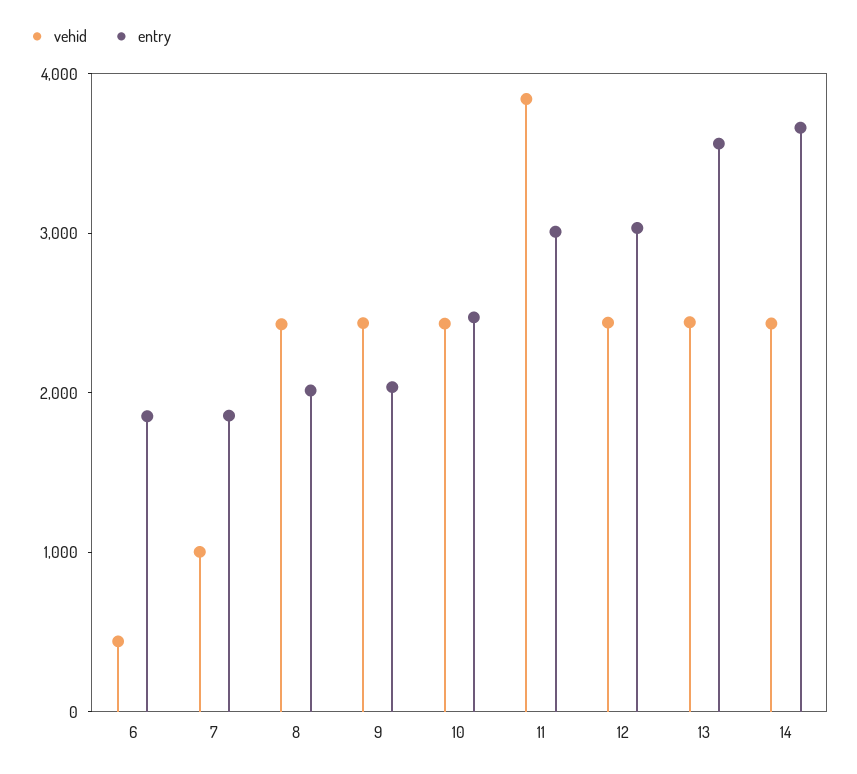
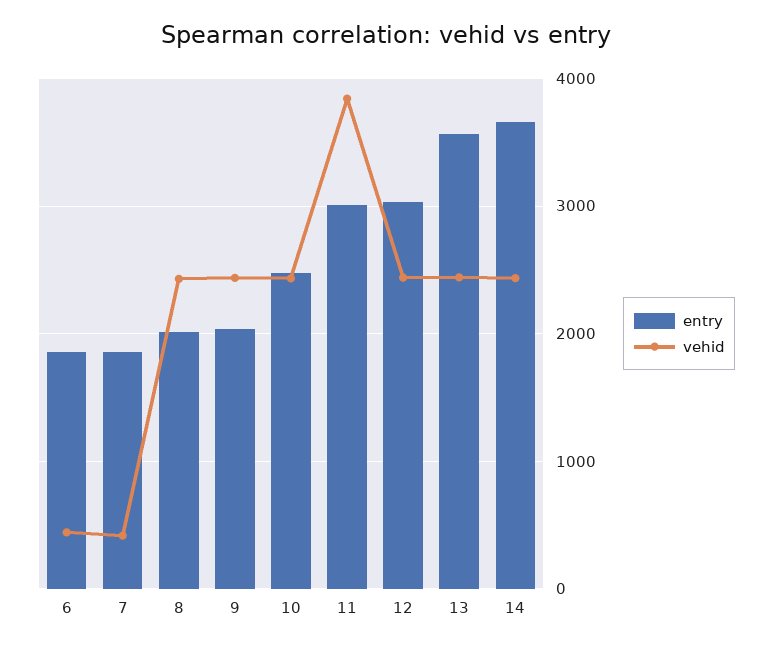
vehid, 7: 1000 -> 400

